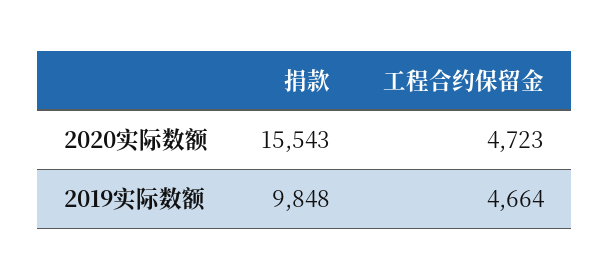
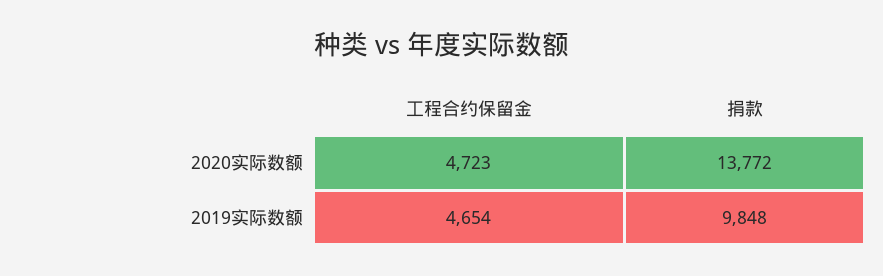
捐款, 2020实际数额: 15543 -> 13772
工程合约保留金, 2019实际数额: 4664 -> 4654

